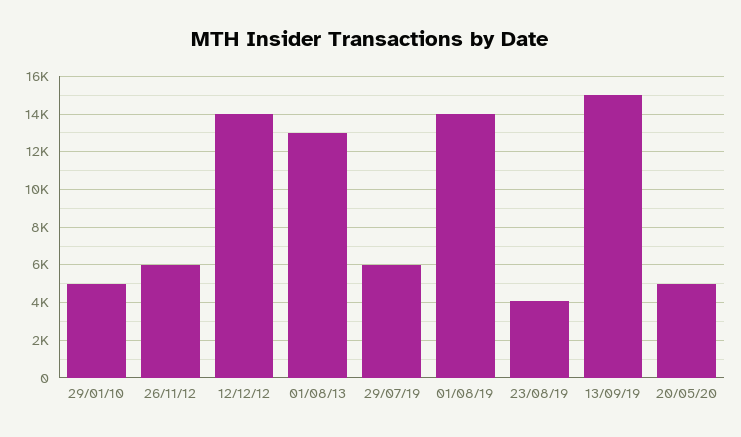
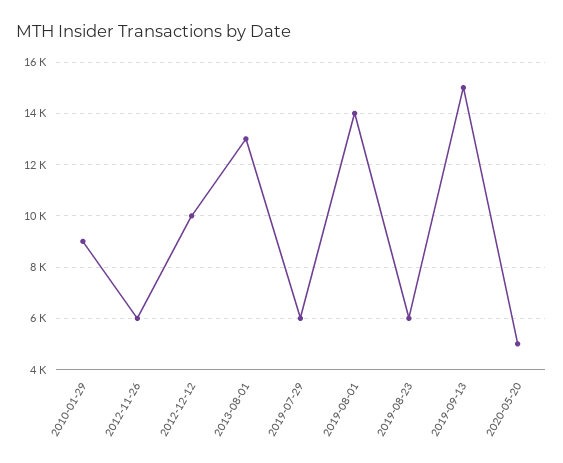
29/01/10: 5000 -> 9000
12/12/12: 14000 -> 10000
23/08/19: 4000 -> 6000

